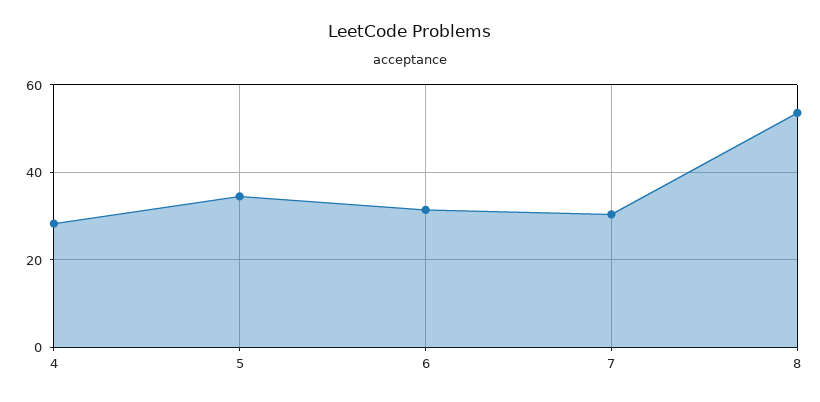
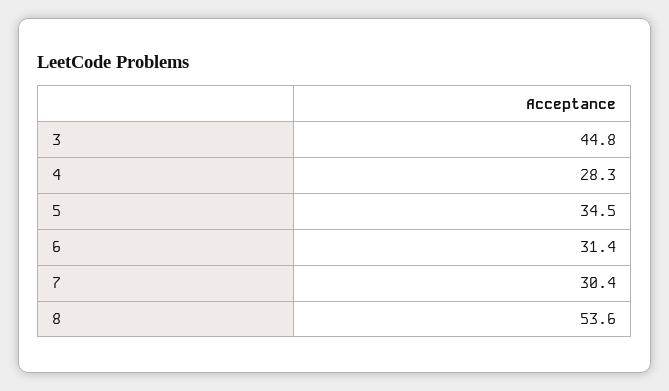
3: none -> 44.8

